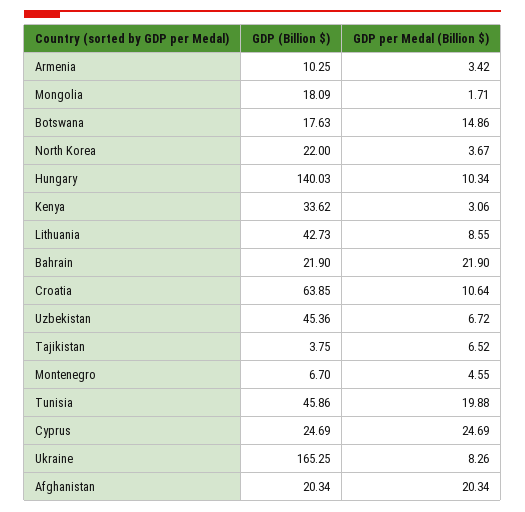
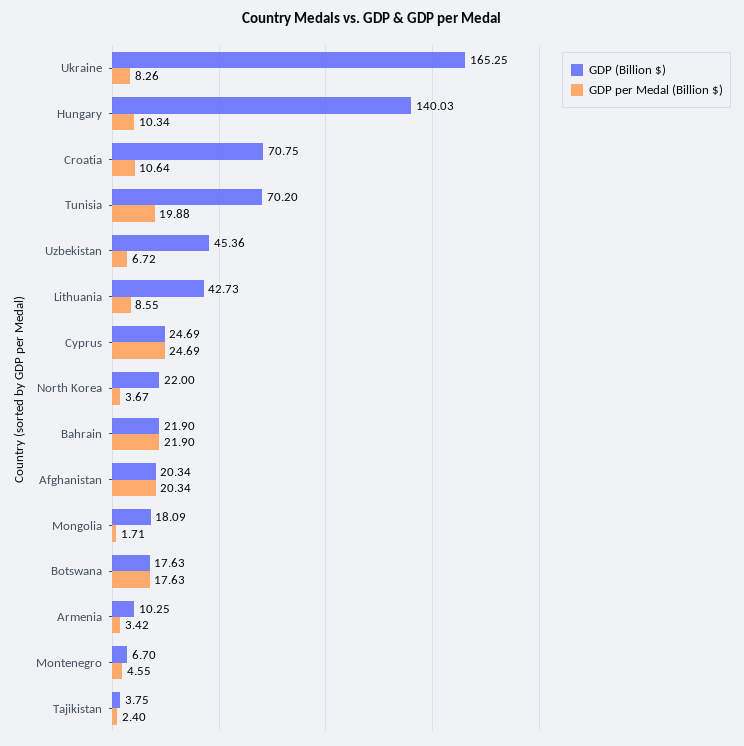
GDP per Medal (Billion $), Botswana: 14.86 -> 17.63
GDP (Billion $), Kenya: 33.62 -> none
GDP per Medal (Billion $), Kenya: 3.06 -> none
GDP (Billion $), Croatia: 63.85 -> 70.75
GDP per Medal (Billion $), Tajikistan: 6.52 -> 2.4
GDP (Billion $), Tunisia: 45.86 -> 70.2

